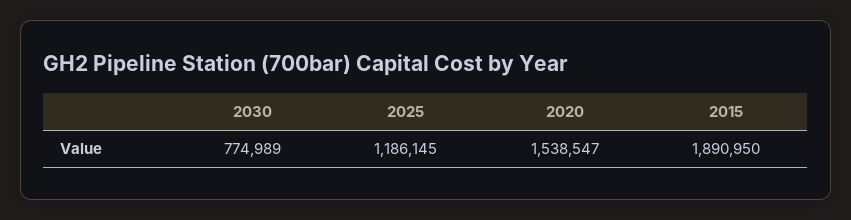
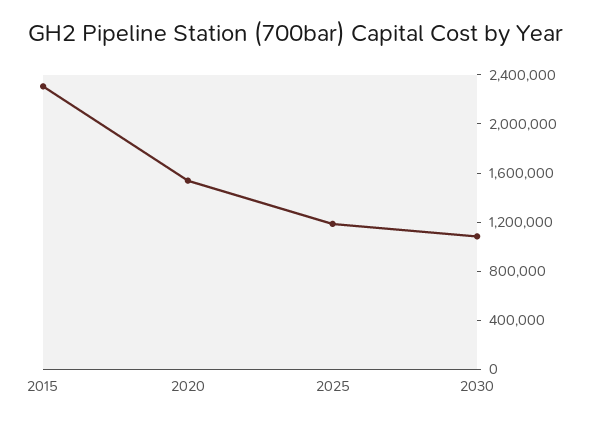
2030: 774989 -> 1100000
2015: 1890950 -> 2300000

